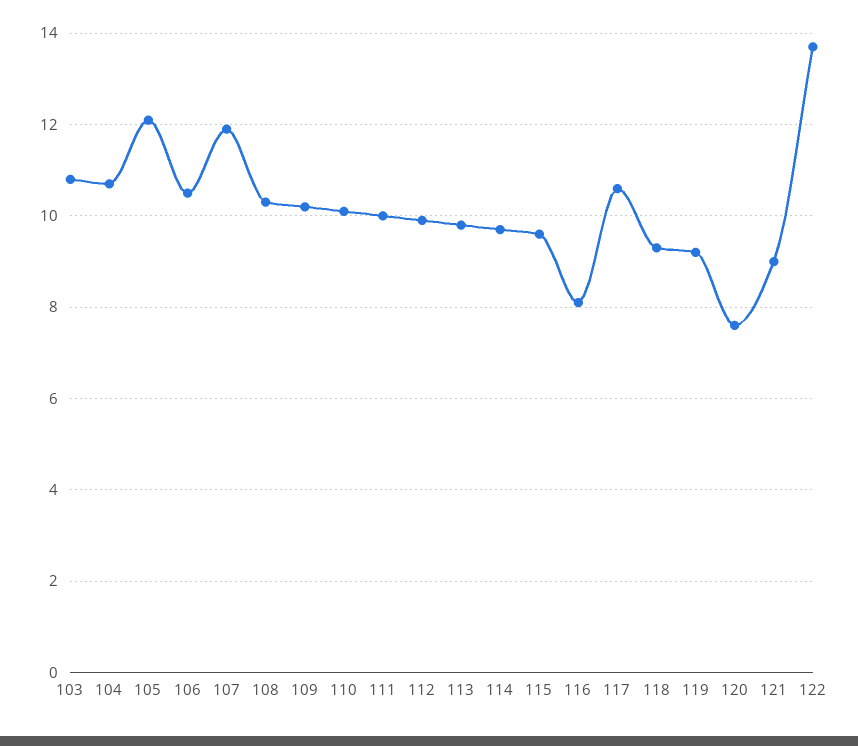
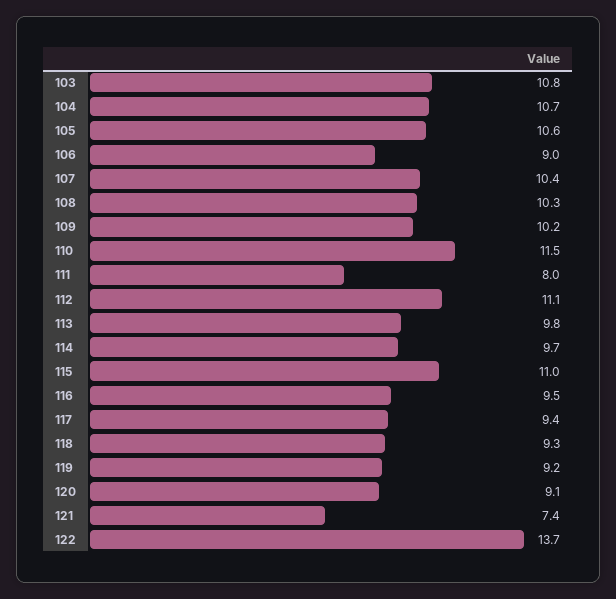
105: 12 -> 10.6
106: 10.5 -> 9
107: 12 -> 10.4
110: 10 -> 11.5
111: 10 -> 8
112: 10 -> 11.1
115: 9.5 -> 11
116: 8 -> 9.5
117: 10.5 -> 9.4
120: 7.5 -> 9.1
121: 9 -> 7.4

